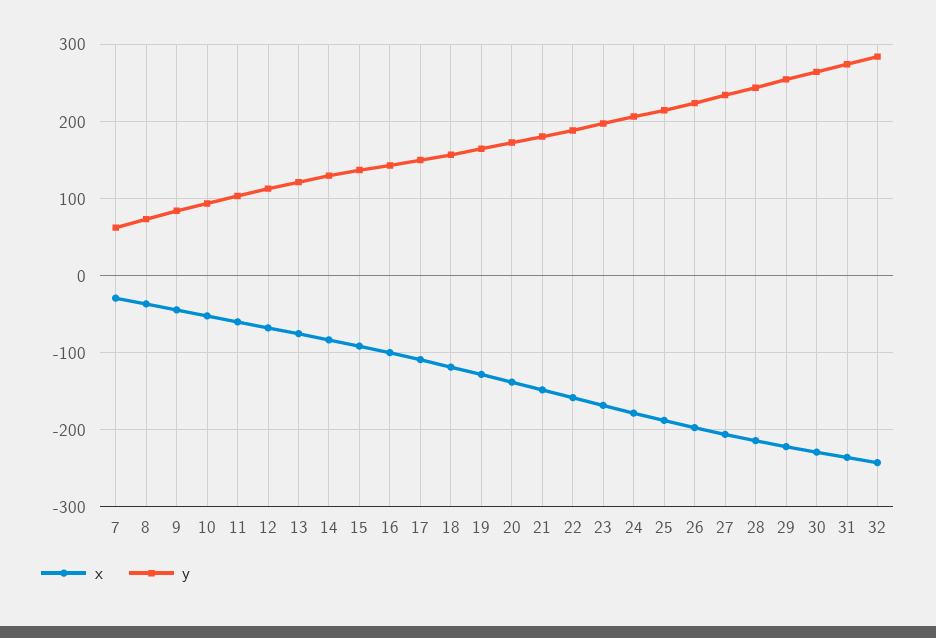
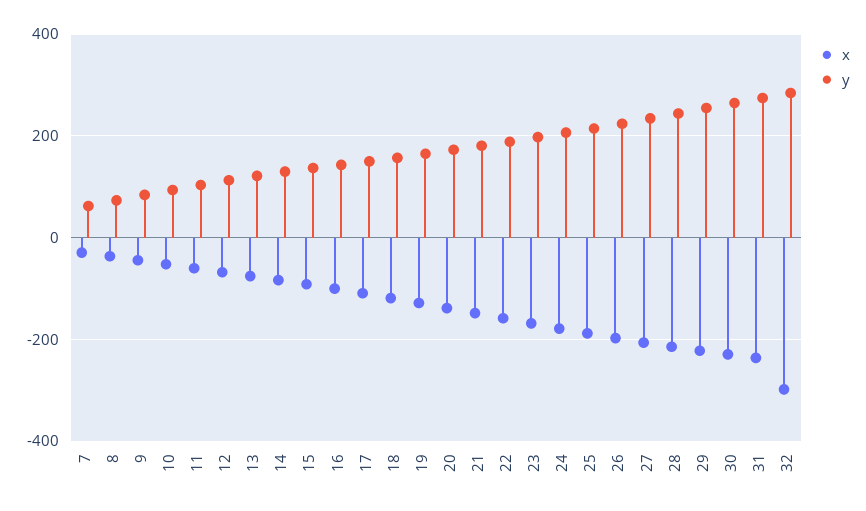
x, 32: -240 -> -300

